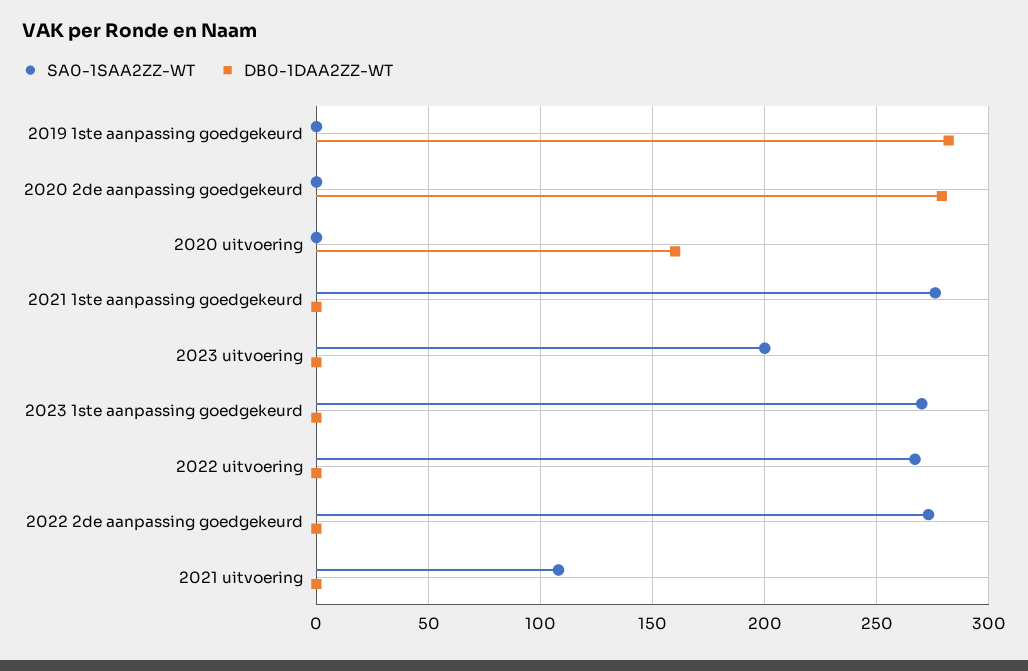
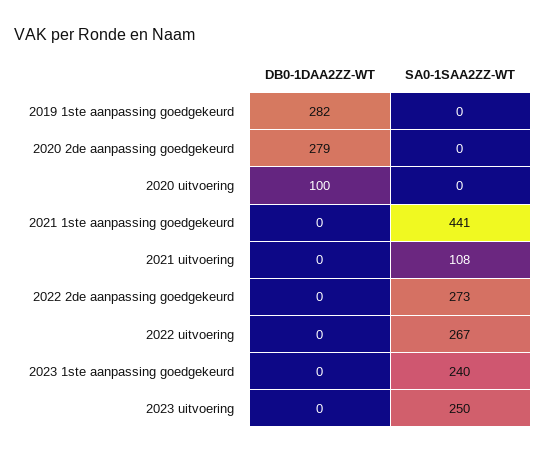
DB0-1DAA2ZZ-WT, 2020 uitvoering: 160 -> 100
SA0-1SAA2ZZ-WT, 2021 1ste aanpassing goedgekeurd: 275 -> 441
SA0-1SAA2ZZ-WT, 2023 uitvoering: 200 -> 250
SA0-1SAA2ZZ-WT, 2023 1ste aanpassing goedgekeurd: 270 -> 240

